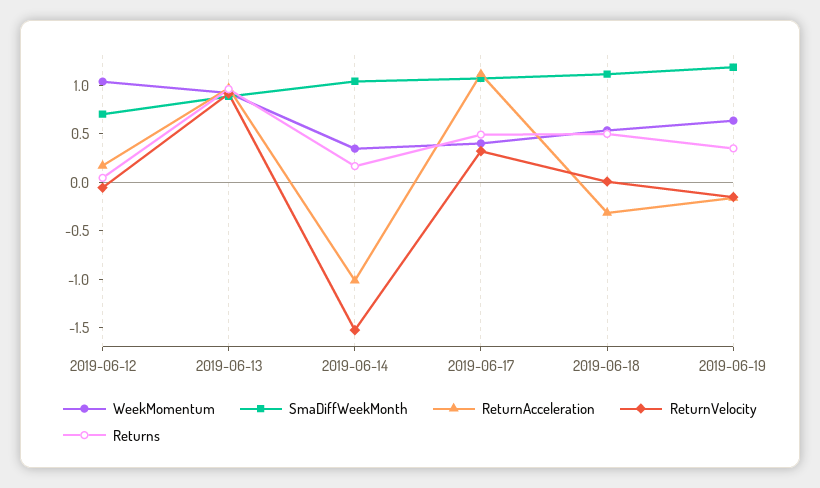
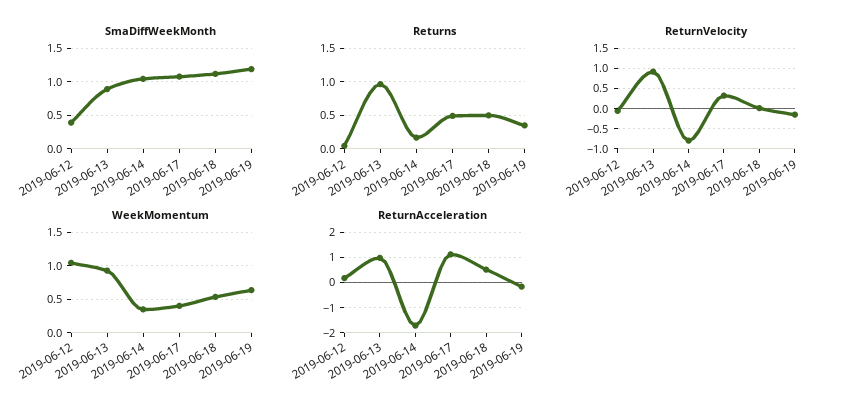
SmaDiffWeekMonth, 2019-06-12: 0.7 -> 0.4
ReturnAcceleration, 2019-06-14: -1 -> -1.75
ReturnVelocity, 2019-06-14: -1.5 -> -0.75
ReturnAcceleration, 2019-06-18: -0.3 -> 0.5

